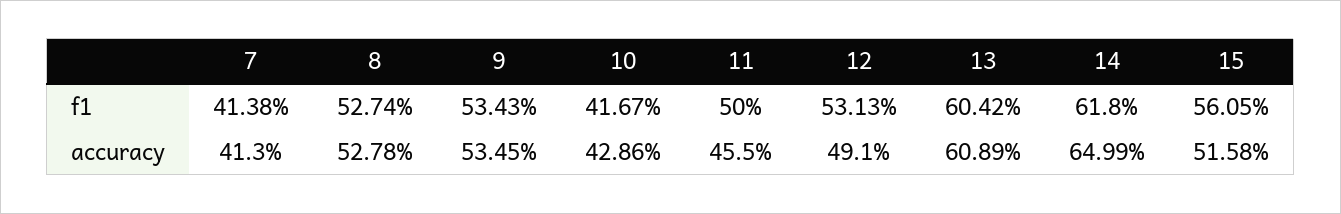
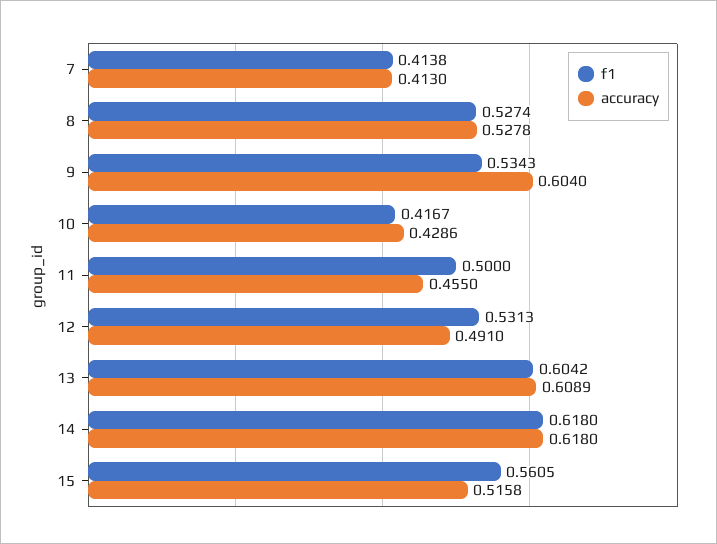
accuracy, 9: 0.5345 -> 0.604
accuracy, 14: 0.6499 -> 0.618

